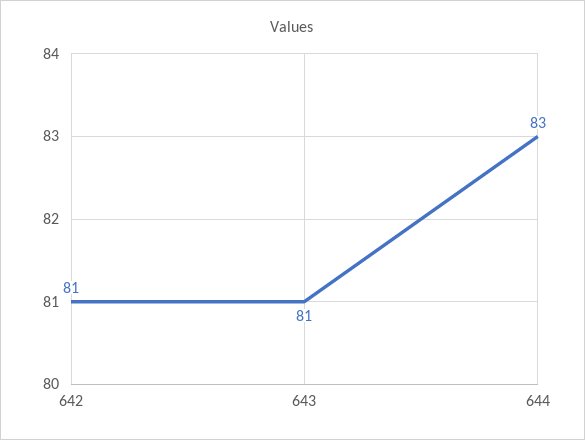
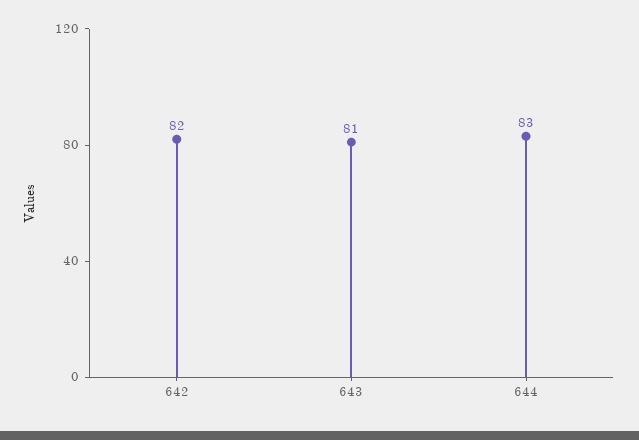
642: 81 -> 82

